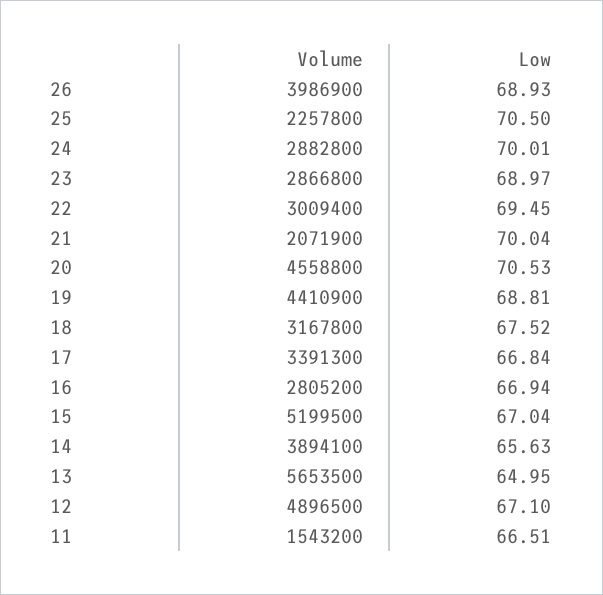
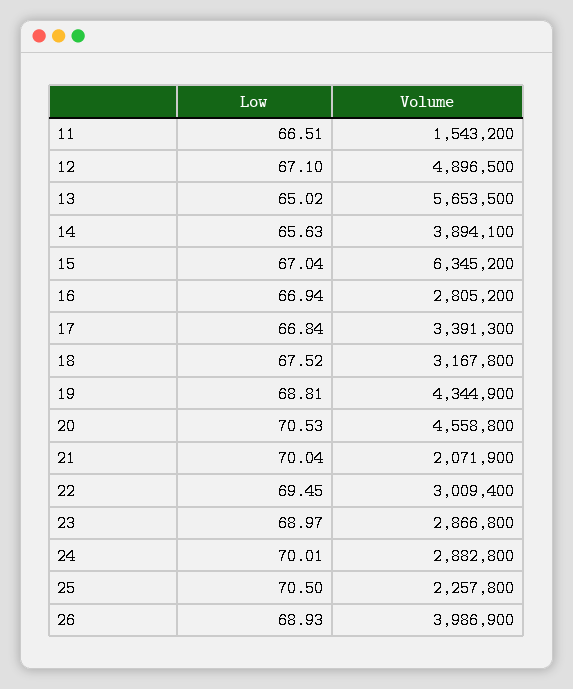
Volume, 19: 4410900 -> 4344900
Volume, 15: 5199500 -> 6345200
Low, 13: 64.95 -> 65.02

